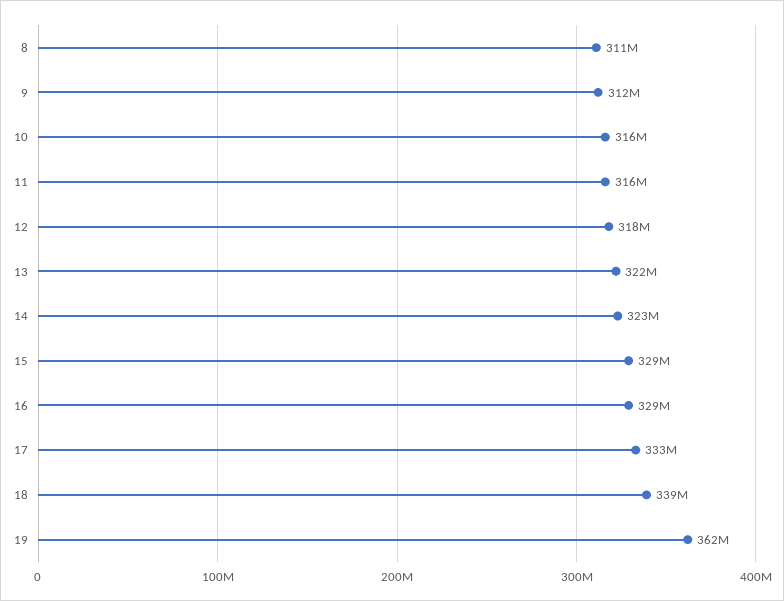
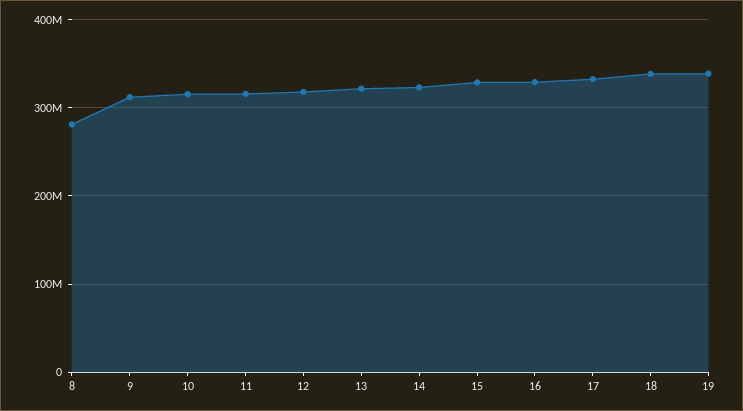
8: 311000000 -> 280000000
19: 362000000 -> 340000000

